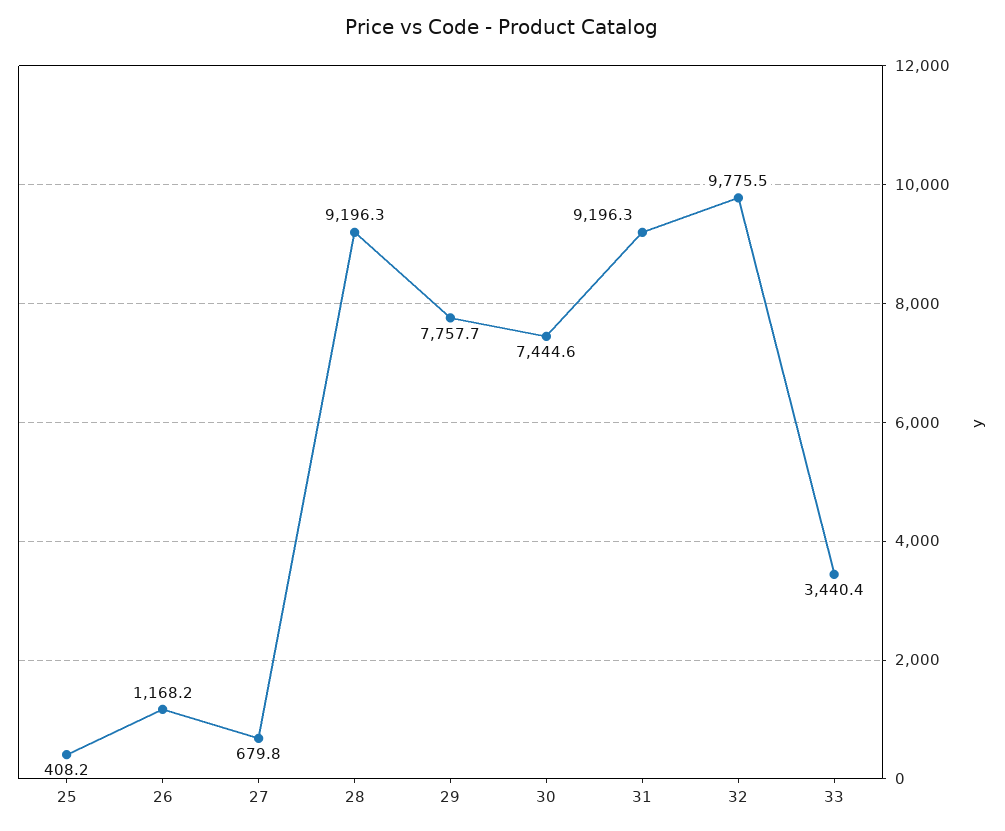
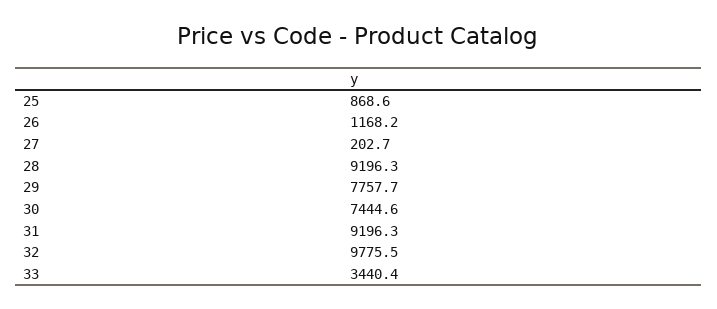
25: 408.2 -> 868.6
27: 679.8 -> 202.7

